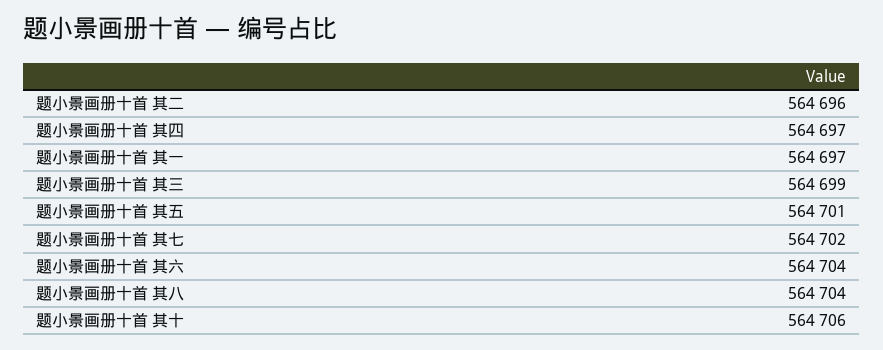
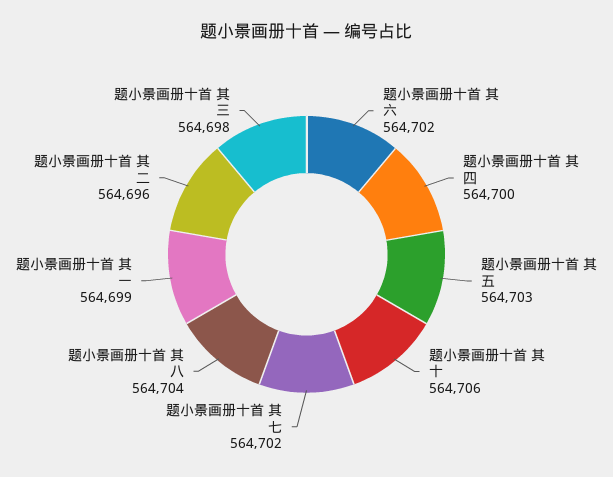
题小景画册十首 其四: 564697 -> 564700
题小景画册十首 其一: 564697 -> 564699
题小景画册十首 其三: 564699 -> 564698
题小景画册十首 其五: 564701 -> 564703
题小景画册十首 其六: 564704 -> 564702

